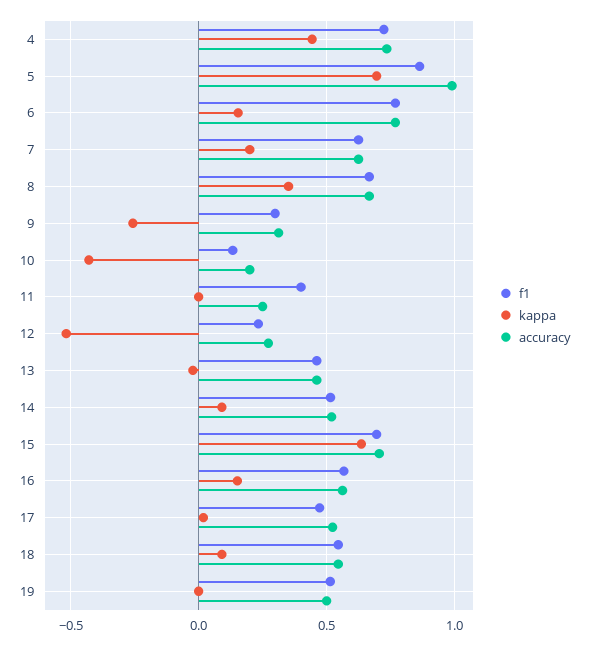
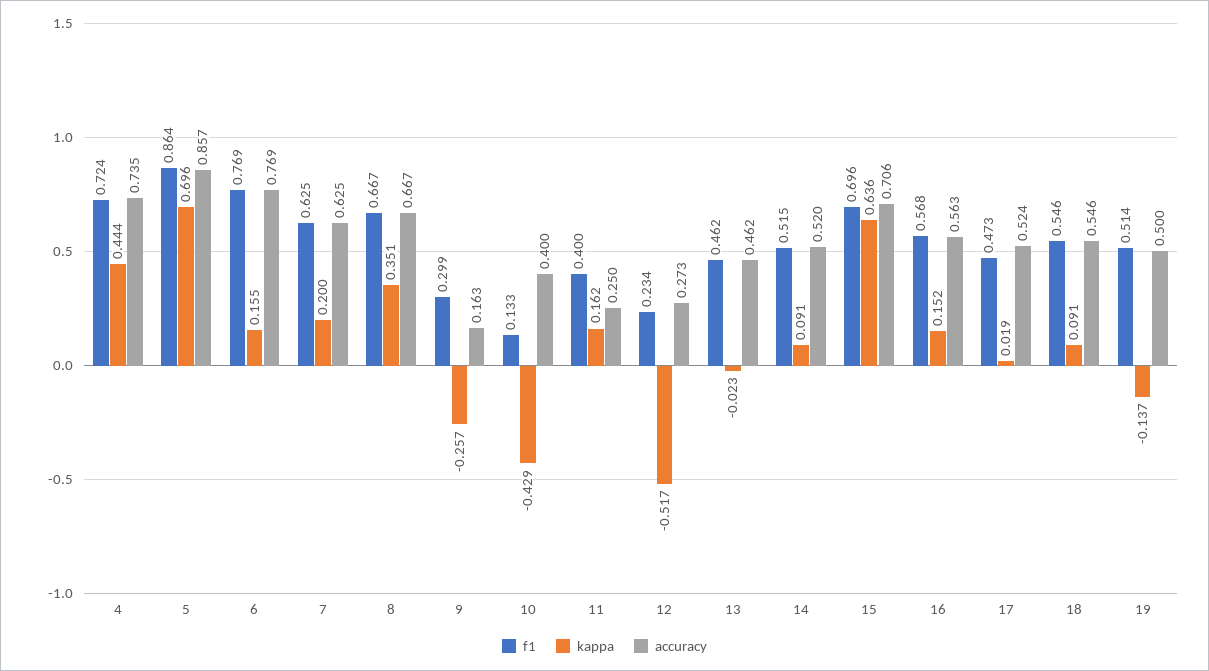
accuracy, 5: 1 -> 0.857
accuracy, 9: 0.3 -> 0.163
accuracy, 10: 0.2 -> 0.4
kappa, 11: 0 -> 0.162
kappa, 19: 0 -> -0.137

